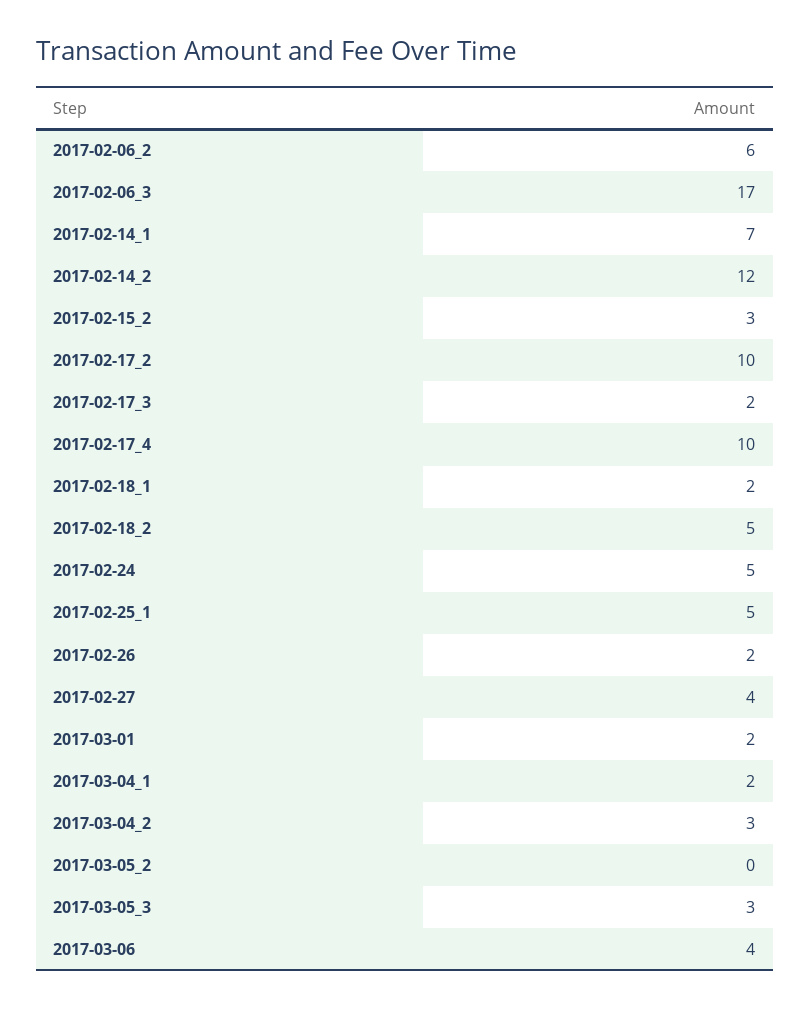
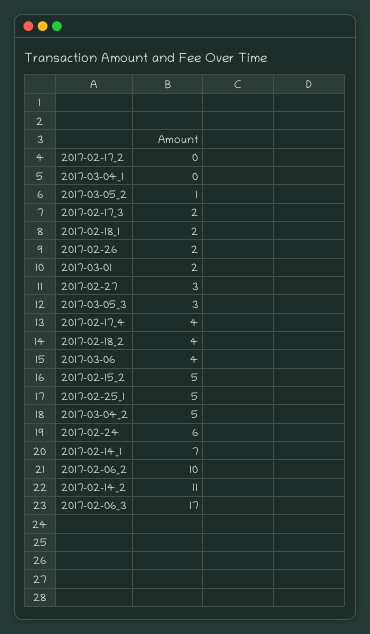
2017-02-06_2: 6 -> 10
2017-02-14_2: 12 -> 11
2017-02-15_2: 3 -> 5
2017-02-17_2: 10 -> 0
2017-02-17_4: 10 -> 4
2017-02-18_2: 5 -> 4
2017-02-24: 5 -> 6
2017-02-27: 4 -> 3
2017-03-04_1: 2 -> 0
2017-03-04_2: 3 -> 5
2017-03-05_2: 0 -> 1

